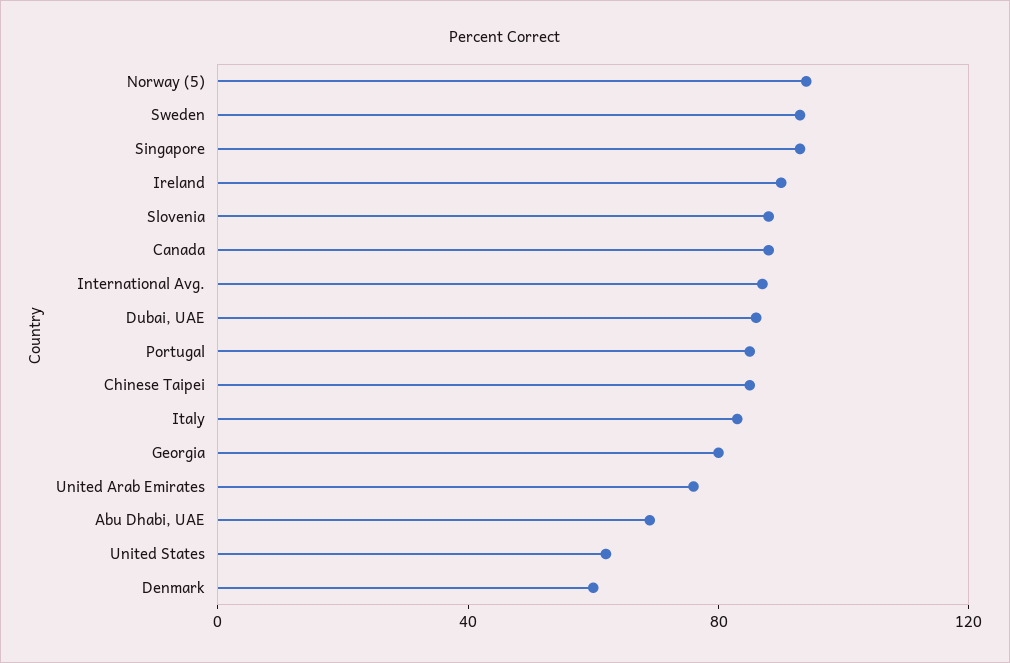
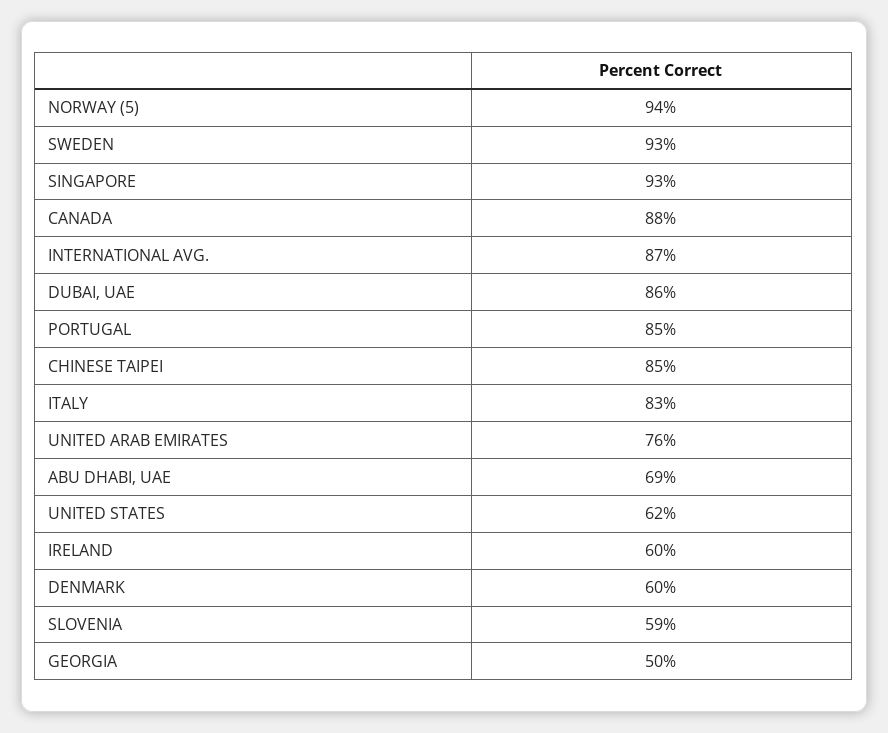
Ireland: 90 -> 60
Slovenia: 90 -> 59
Georgia: 80 -> 50

